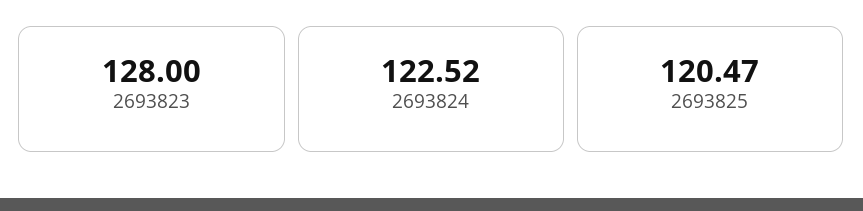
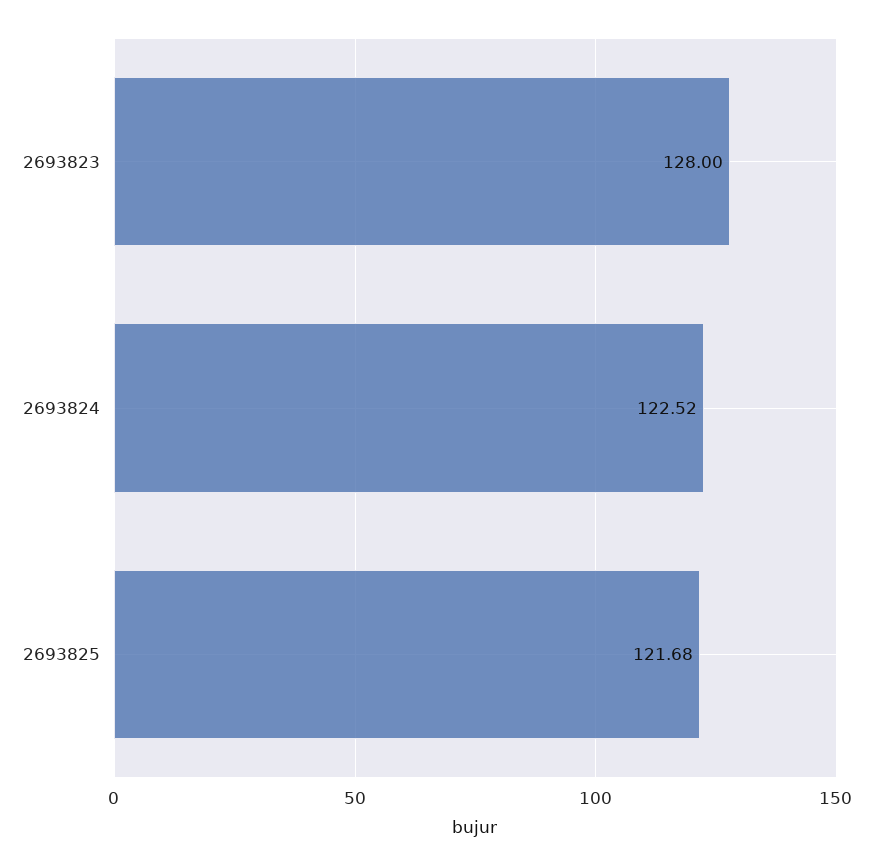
2693825: 120.47 -> 121.68

